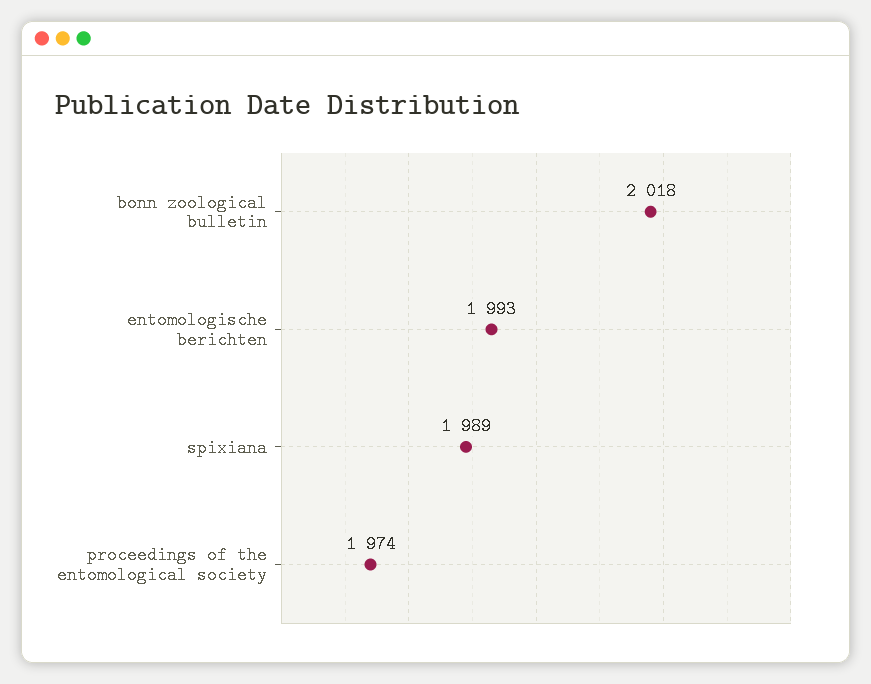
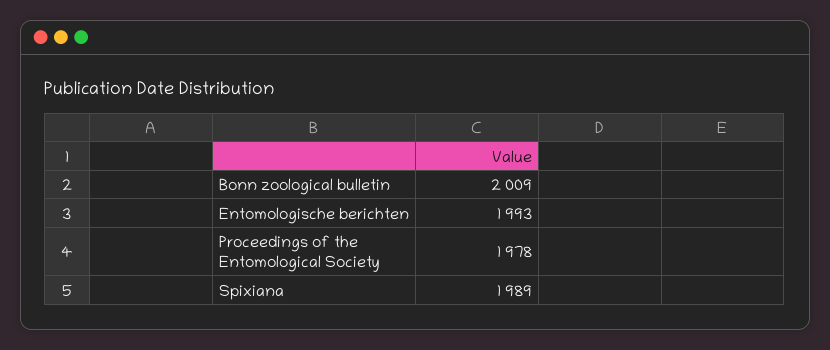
bonn zoological bulletin: 2018 -> 2009
proceedings of the entomological society: 1974 -> 1978

